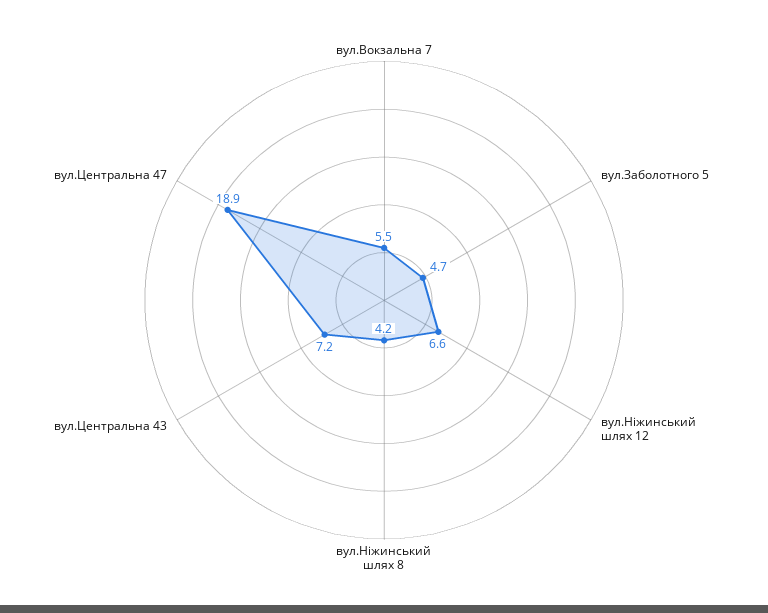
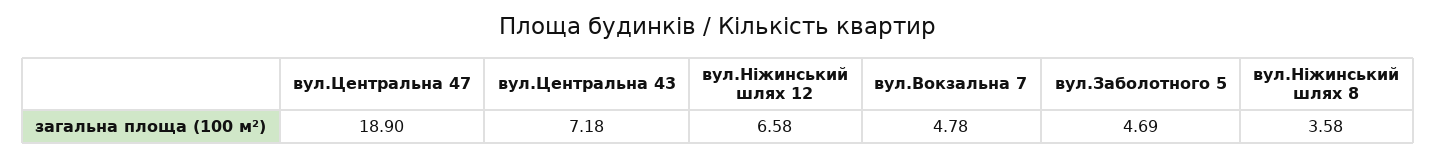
вул.Вокзальна 7: 5.5 -> 4.78
вул.Ніжинський шлях 8: 4.2 -> 3.58

